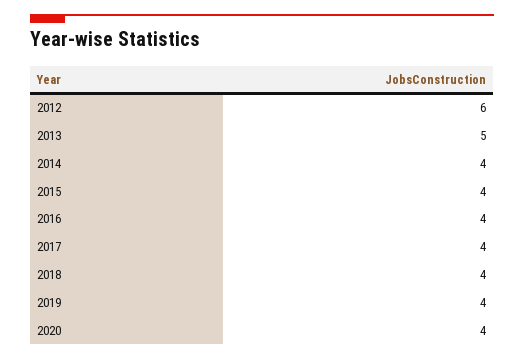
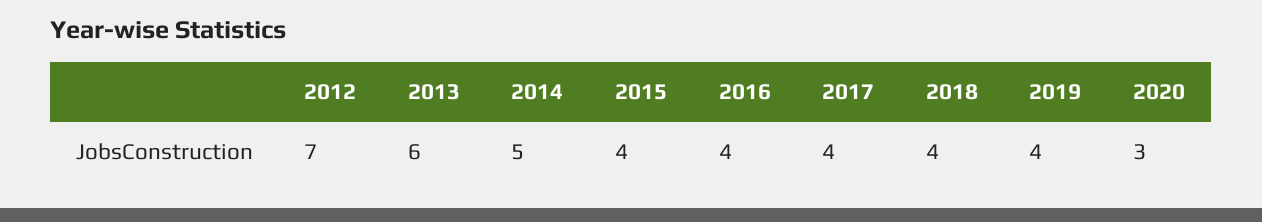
2012: 6 -> 7
2013: 5 -> 6
2014: 4 -> 5
2020: 4 -> 3

